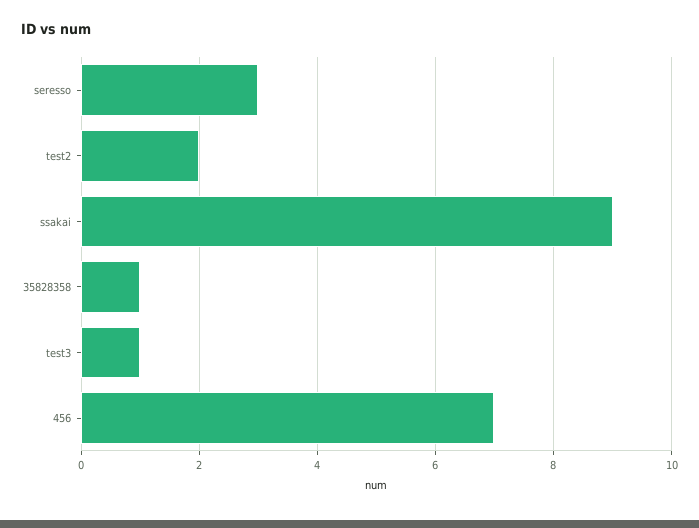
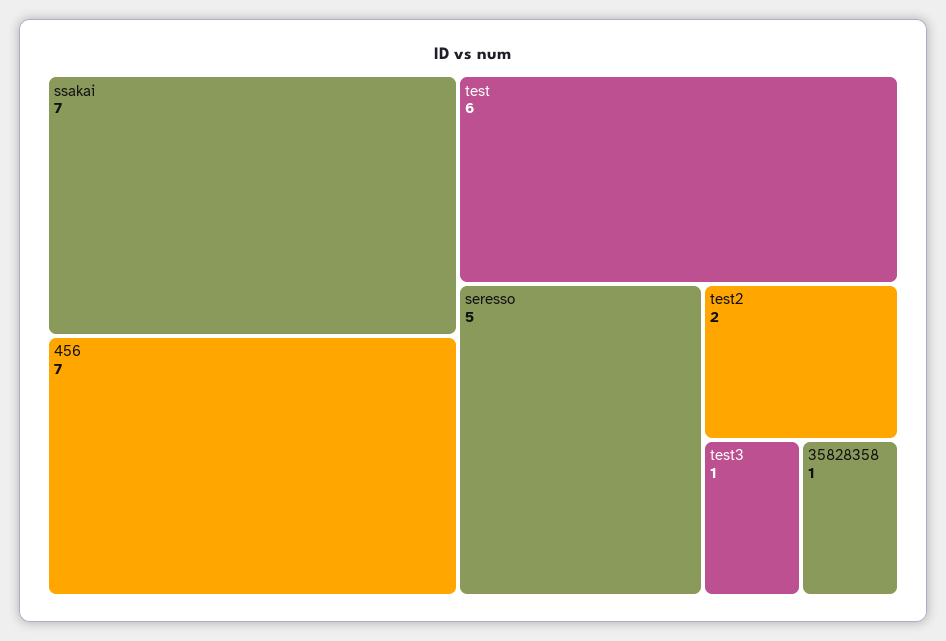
seresso: 3 -> 5
ssakai: 9 -> 7
test: none -> 6

